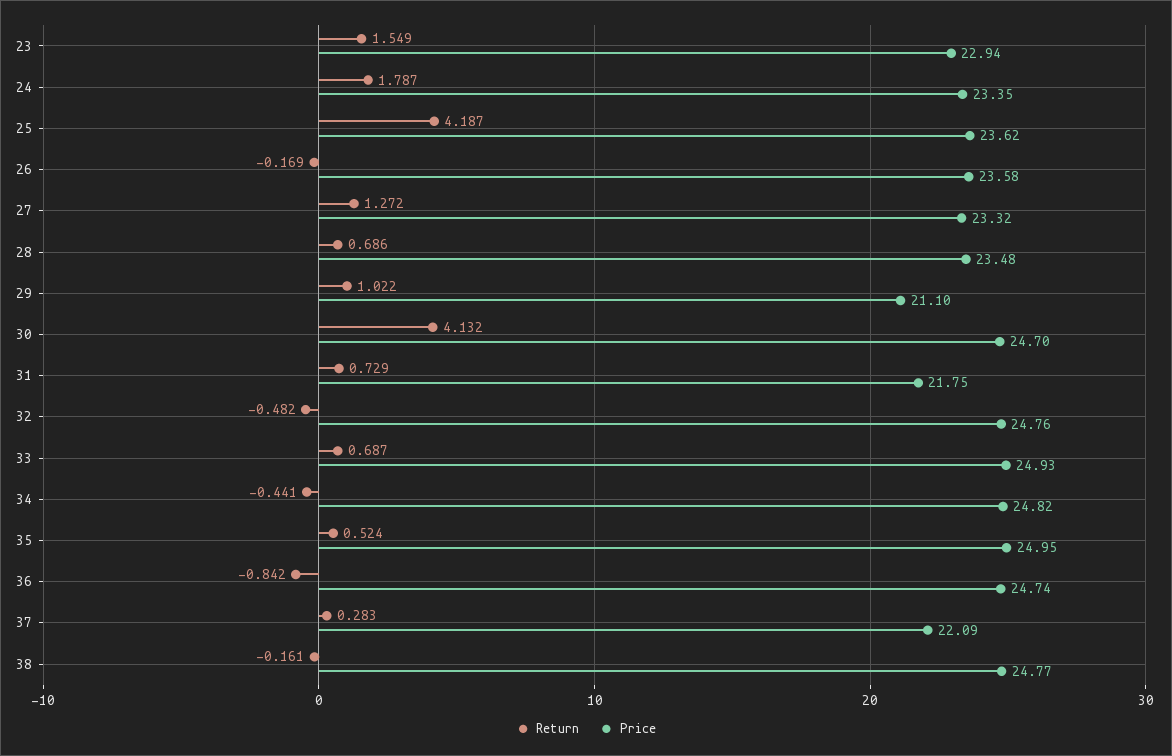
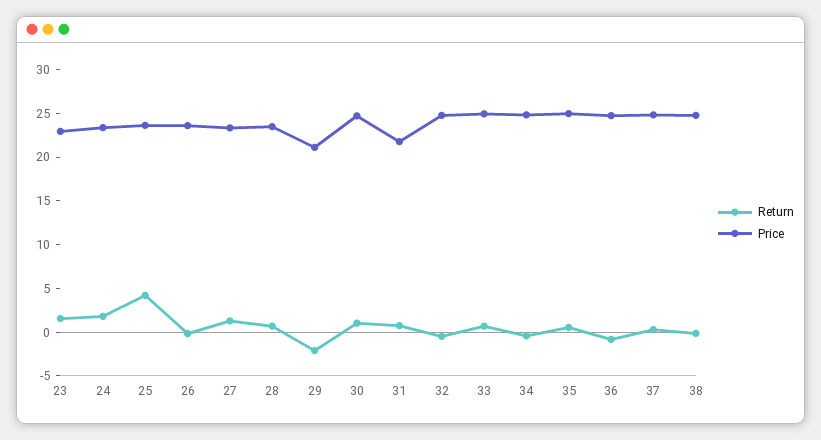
Return, 29: 1.022 -> -2
Return, 30: 4.132 -> 1
Price, 37: 22.09 -> 25

